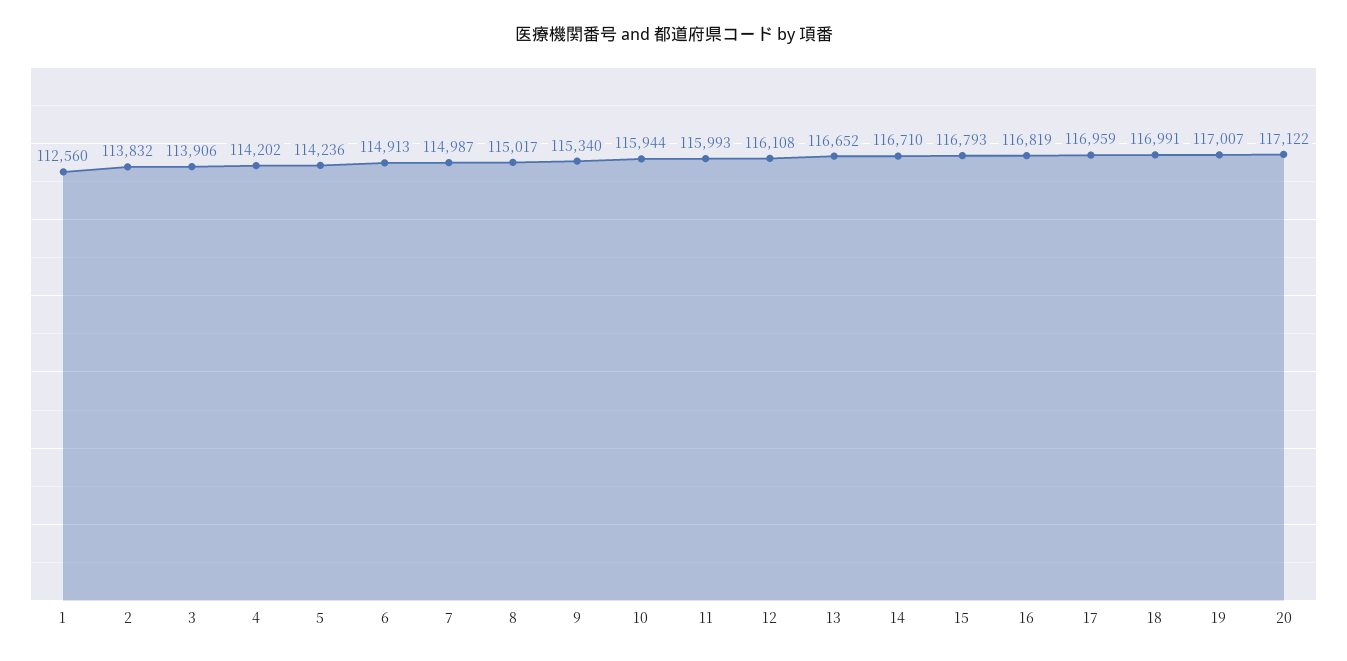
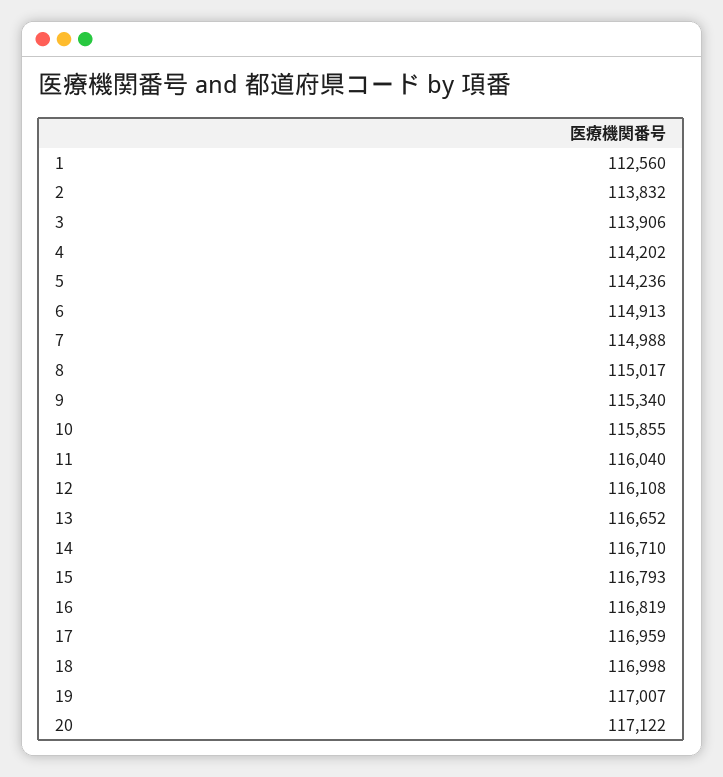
7: 114987 -> 114988
10: 115944 -> 115855
11: 115993 -> 116040
18: 116991 -> 116998

